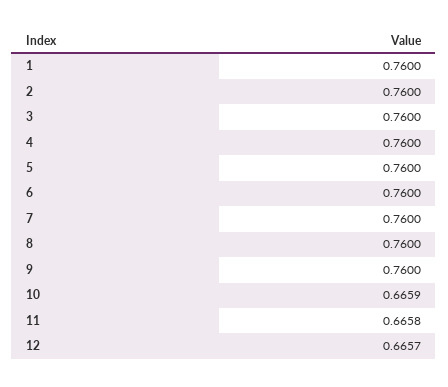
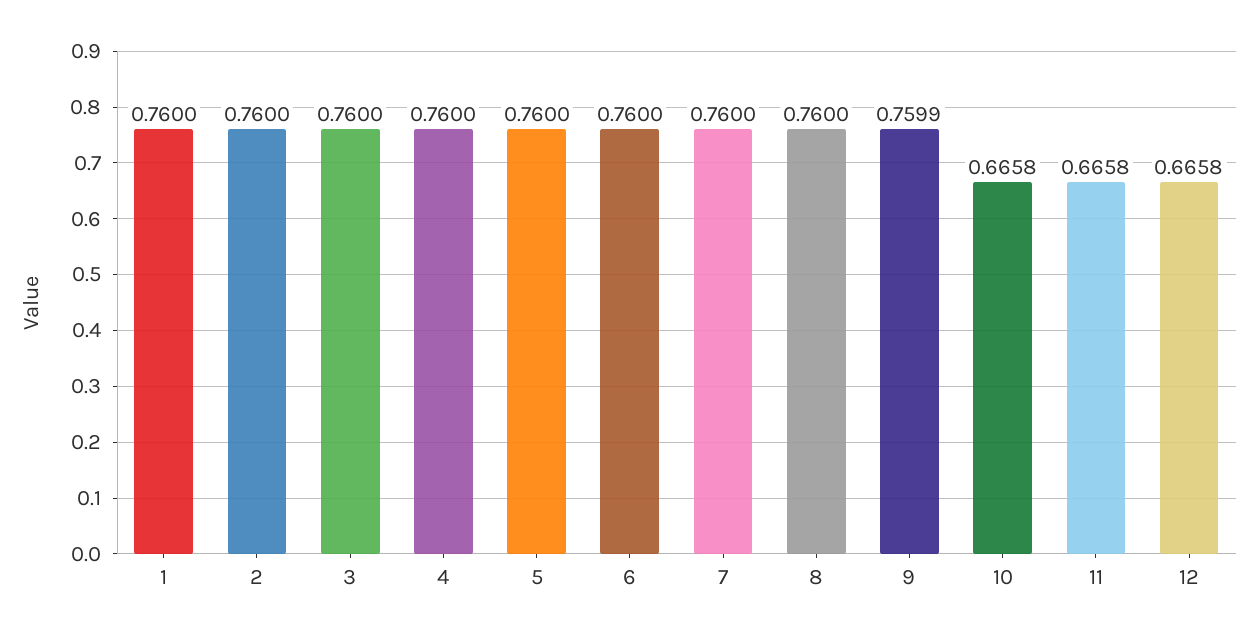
9: 0.76 -> 0.7599
10: 0.6659 -> 0.6658
12: 0.6657 -> 0.6658

